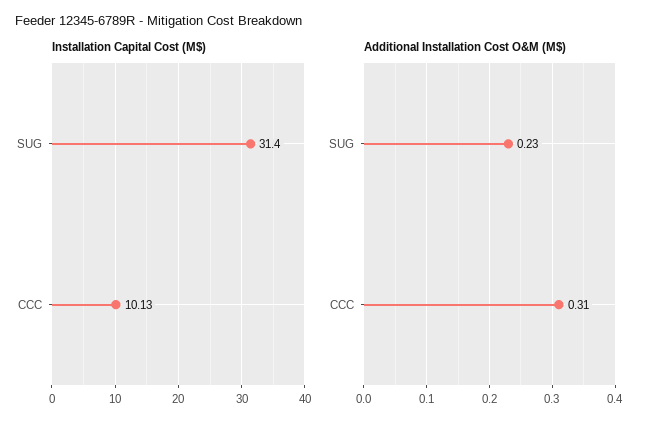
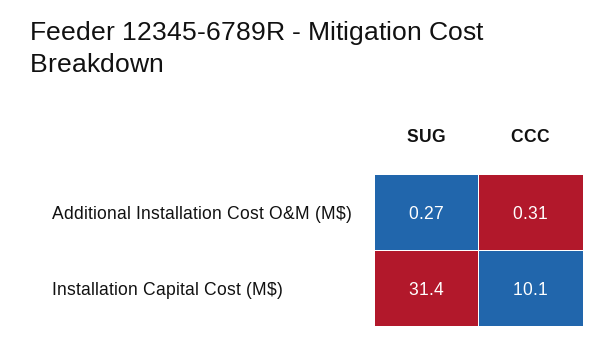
Additional Installation Cost O&M (M$), SUG: 0.23 -> 0.27

